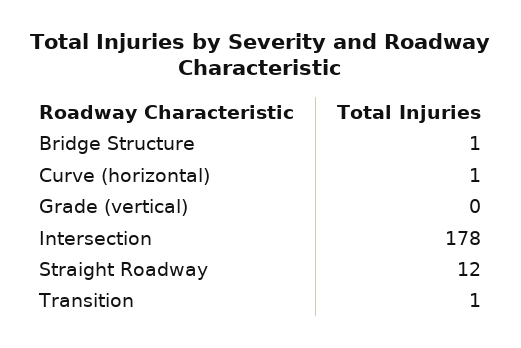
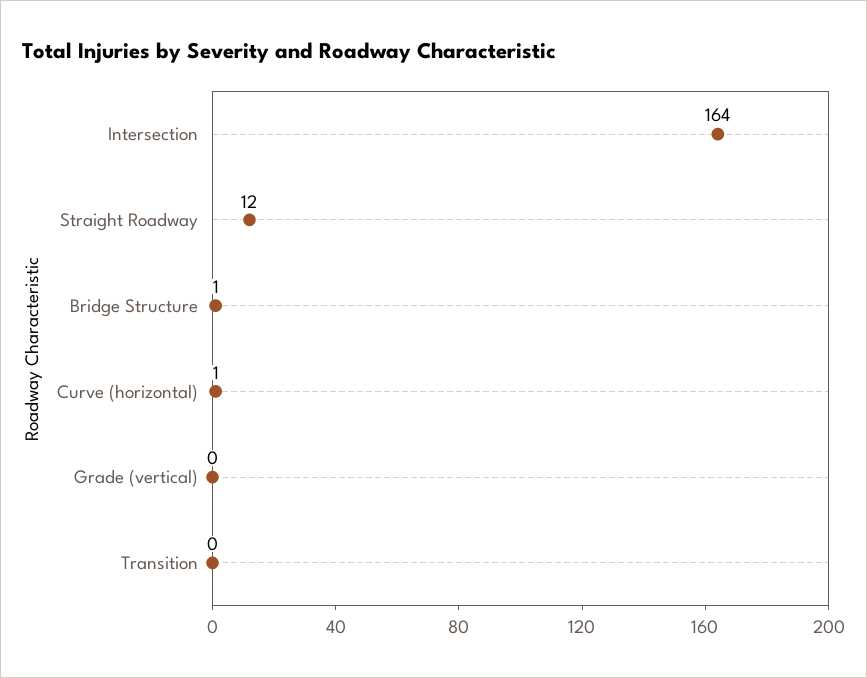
Intersection: 178 -> 164
Transition: 1 -> 0

